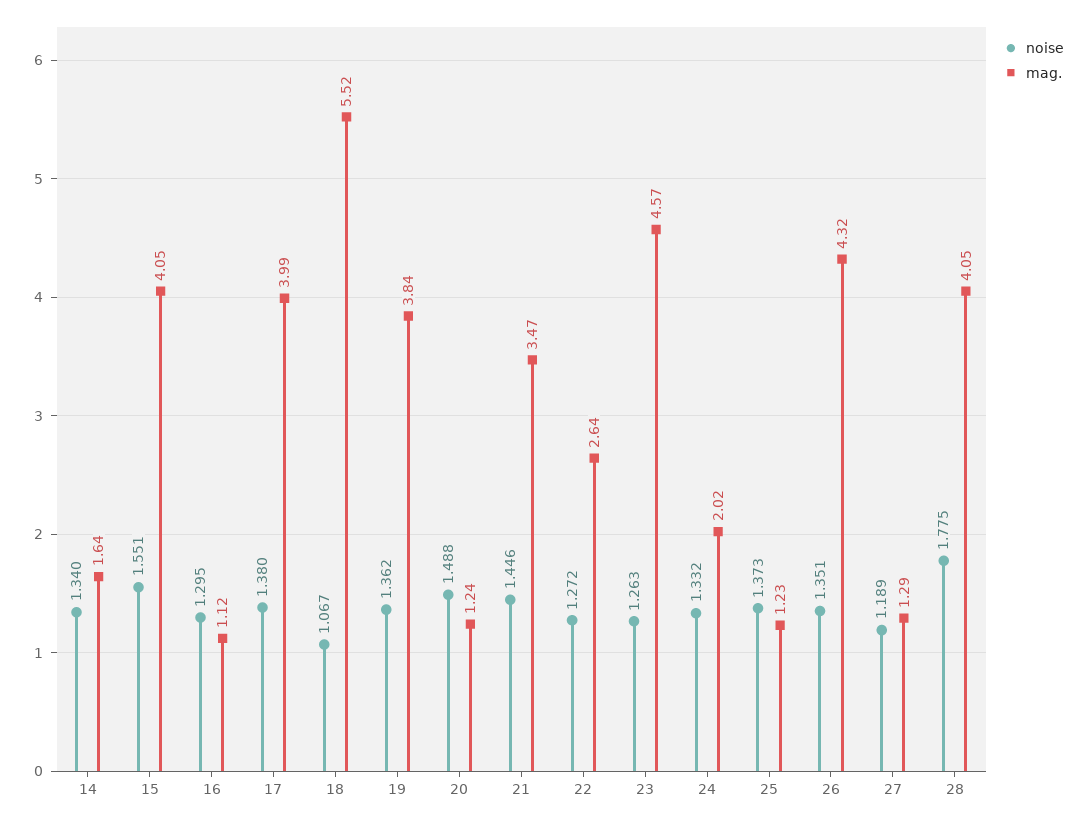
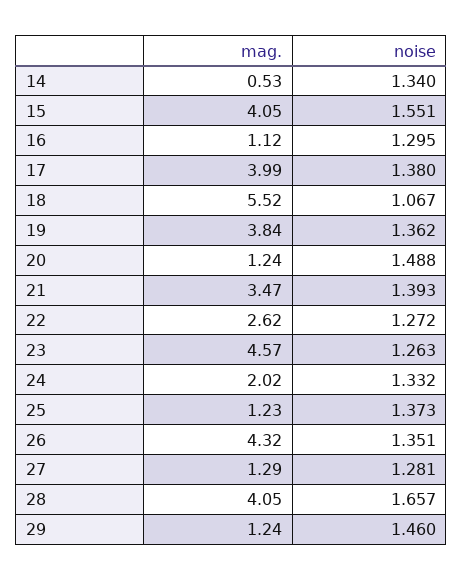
mag., 14: 1.64 -> 0.53
noise, 21: 1.446 -> 1.393
mag., 22: 2.64 -> 2.62
noise, 27: 1.189 -> 1.281
noise, 28: 1.775 -> 1.657
mag., 29: none -> 1.24
noise, 29: none -> 1.46

